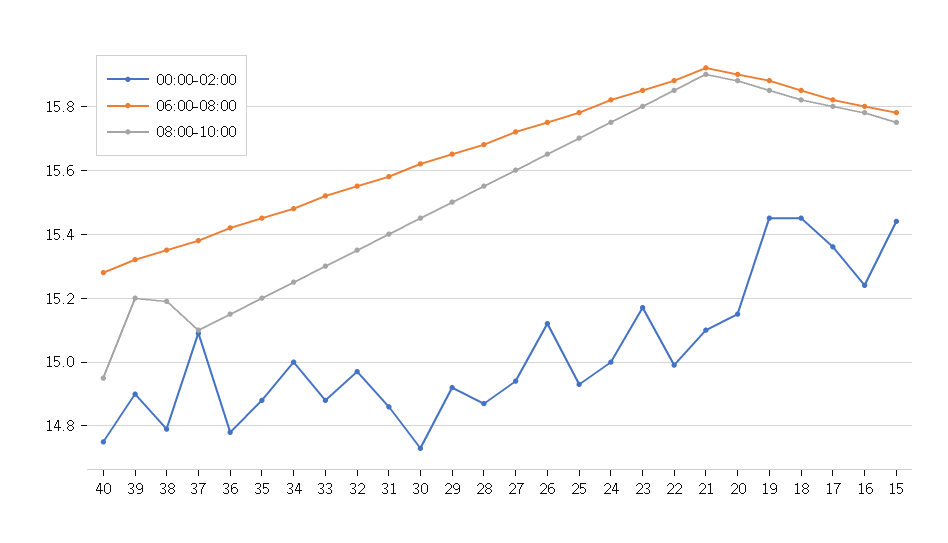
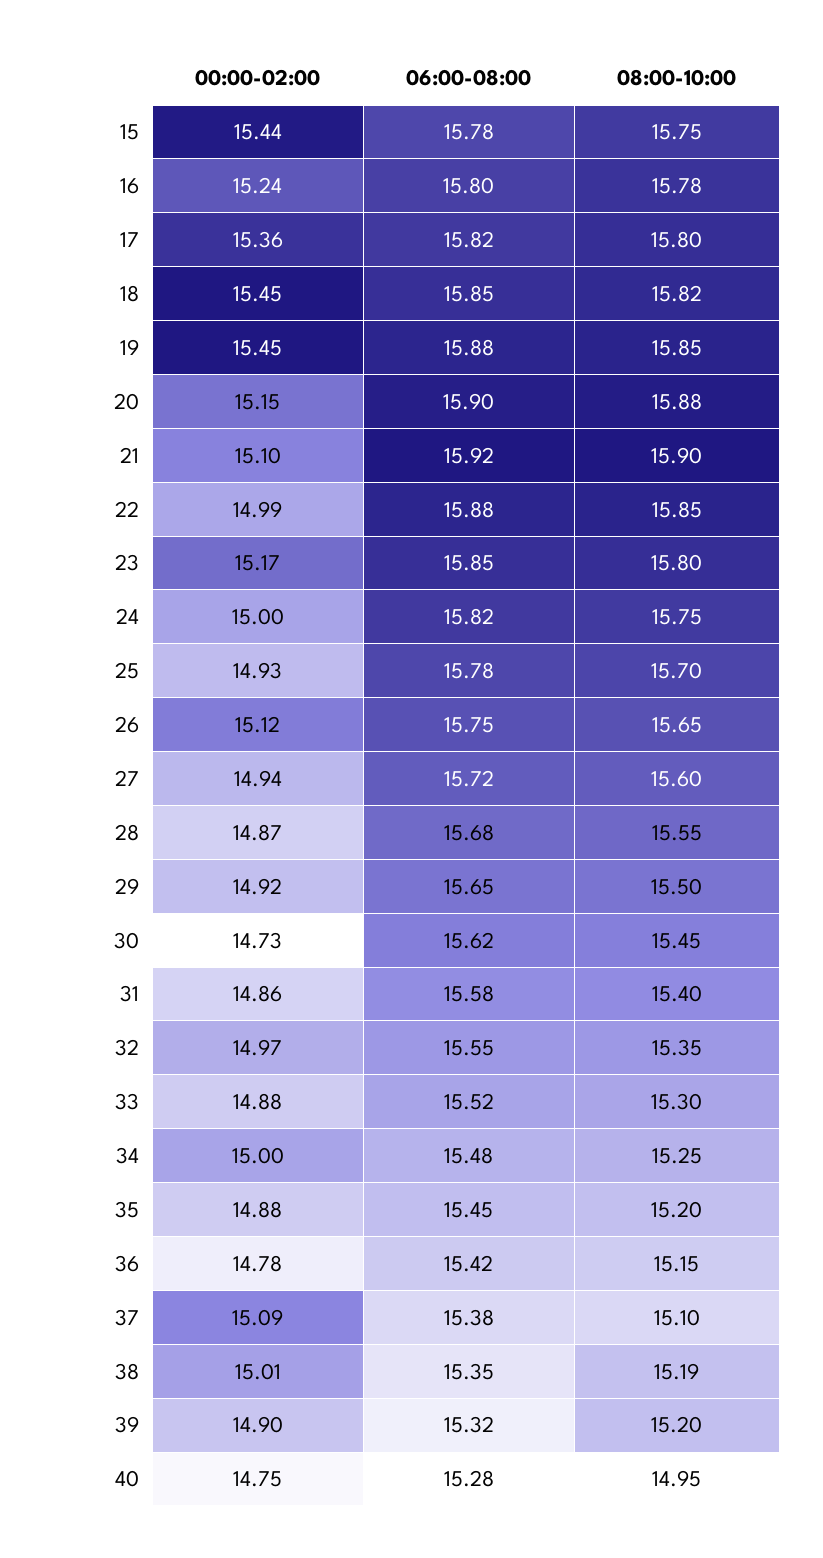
00:00-02:00, 38: 14.8 -> 15.01

